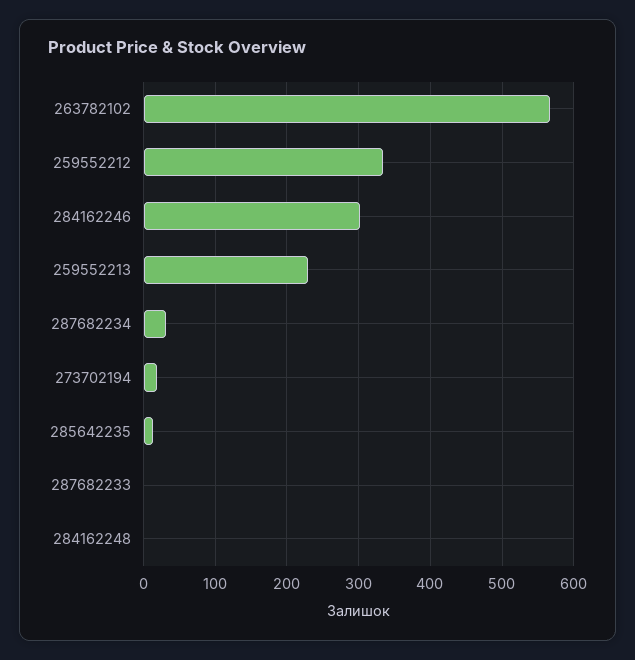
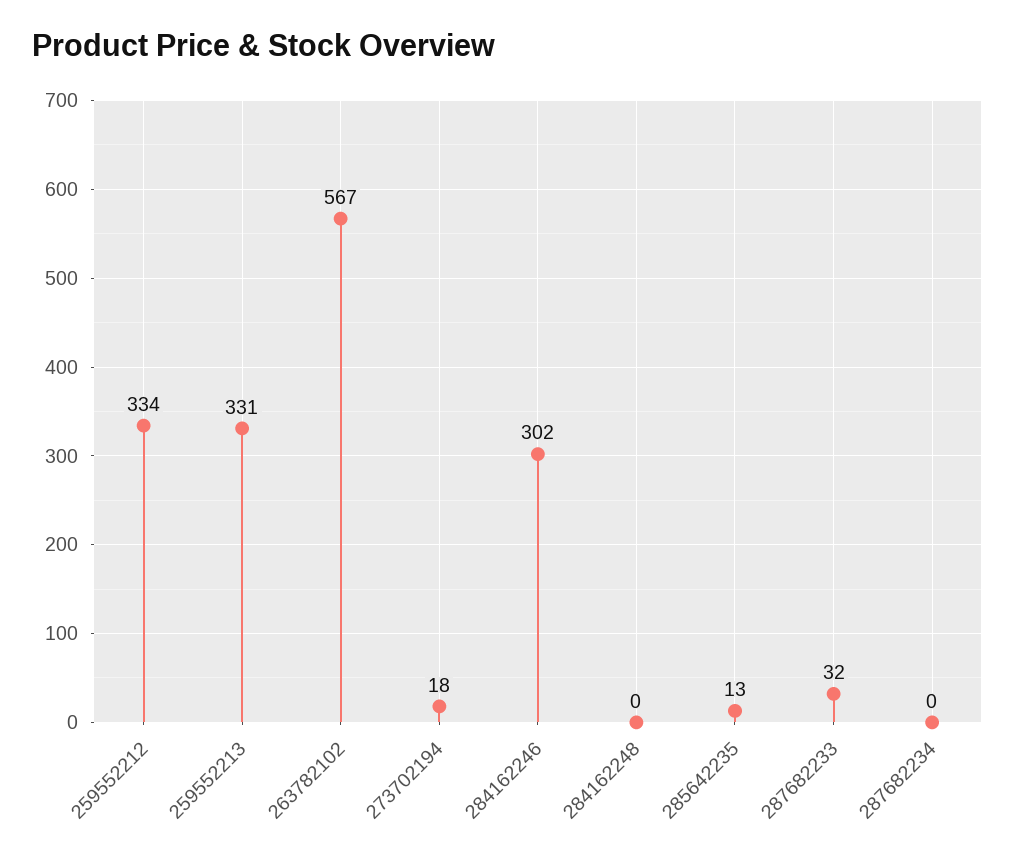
259552213: 230 -> 331
287682234: 30 -> 0
287682233: 0 -> 32

